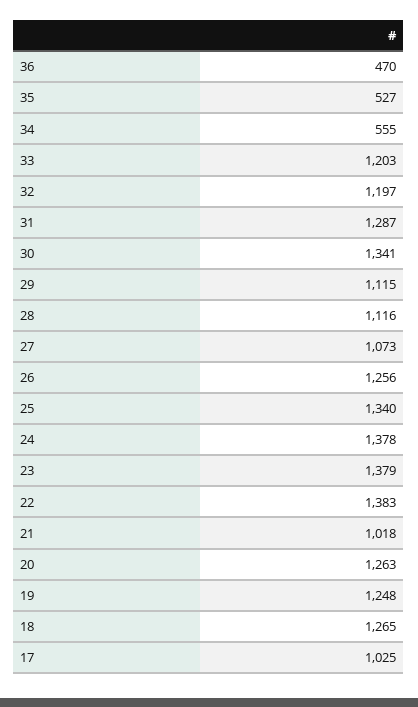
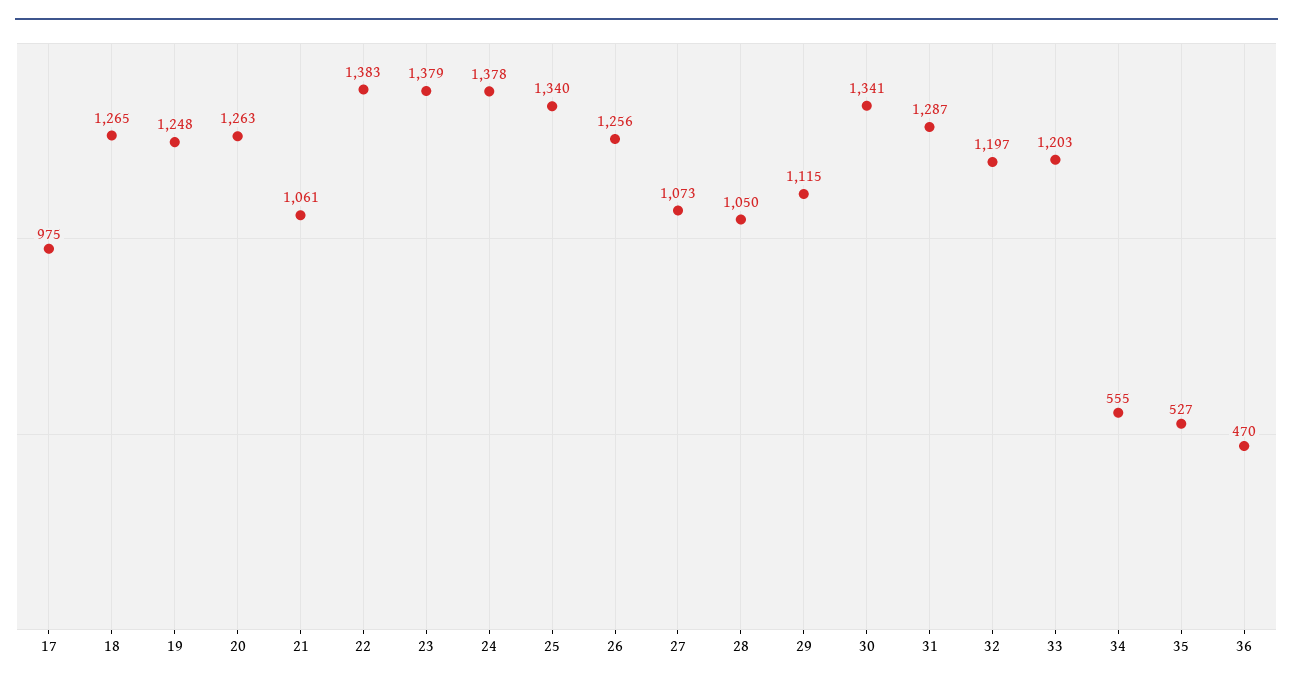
28: 1116 -> 1050
21: 1018 -> 1061
17: 1025 -> 975

